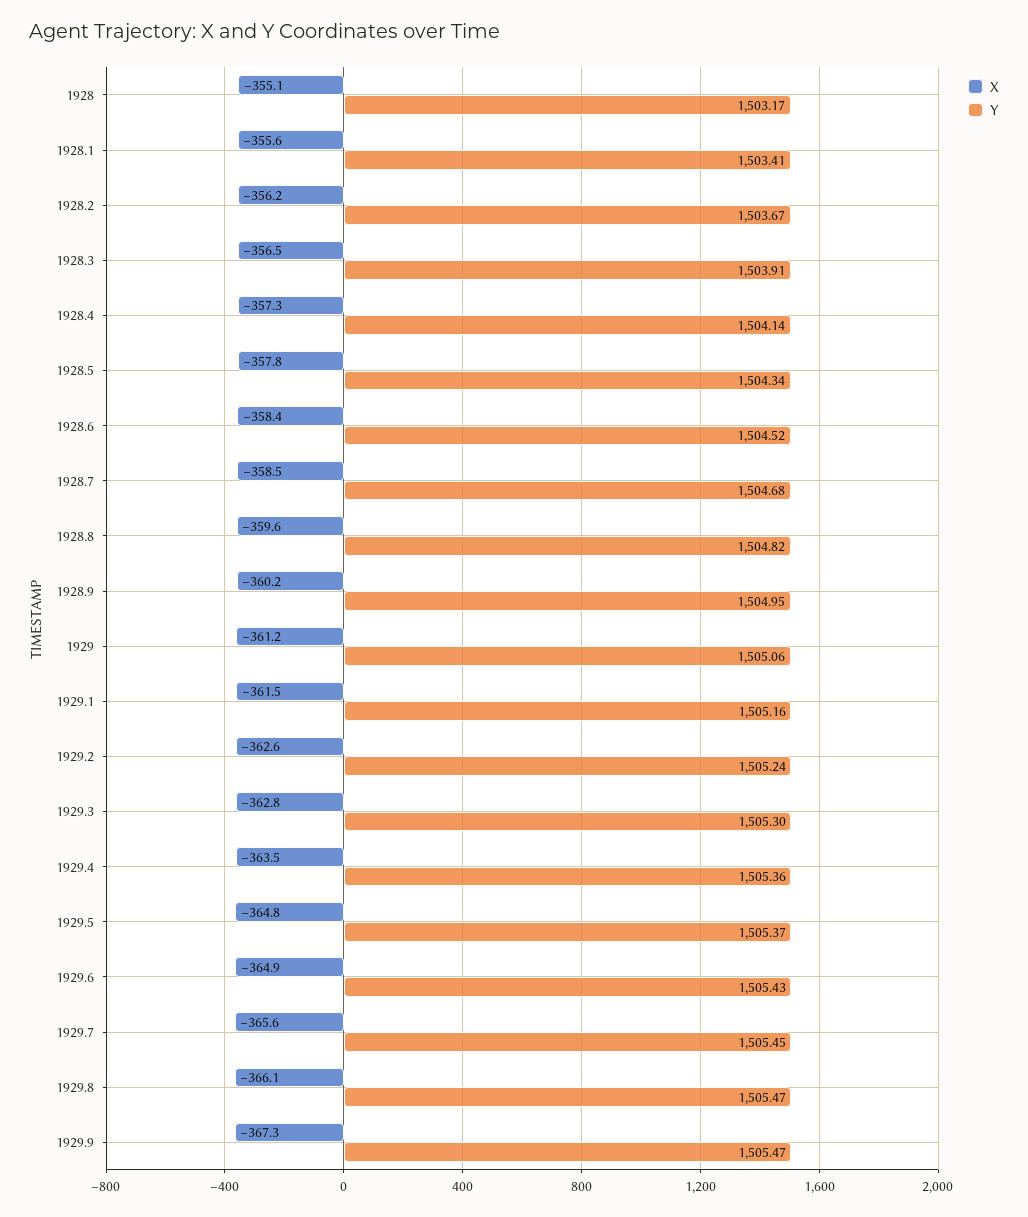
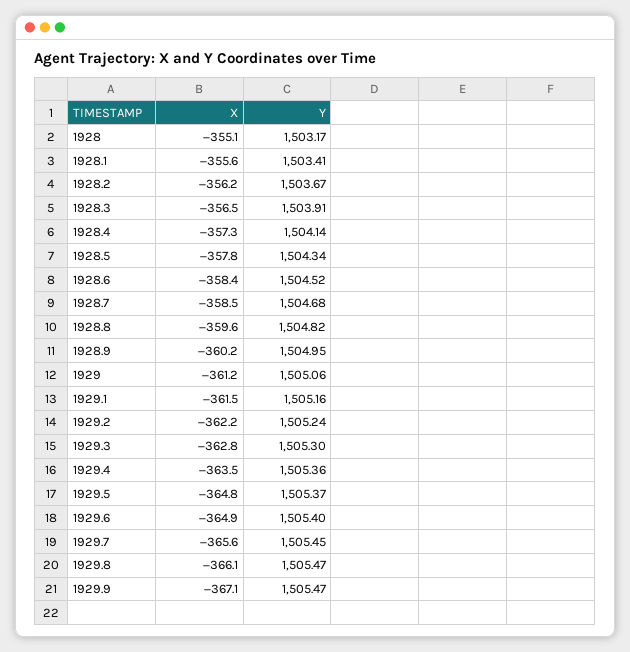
X, 1929.2: -362.6 -> -362.2
Y, 1929.6: 1505.43 -> 1505.4
X, 1929.9: -367.3 -> -367.1

